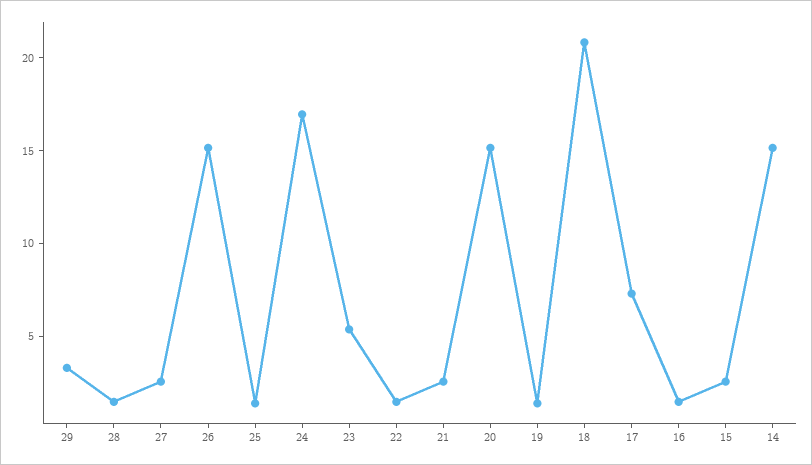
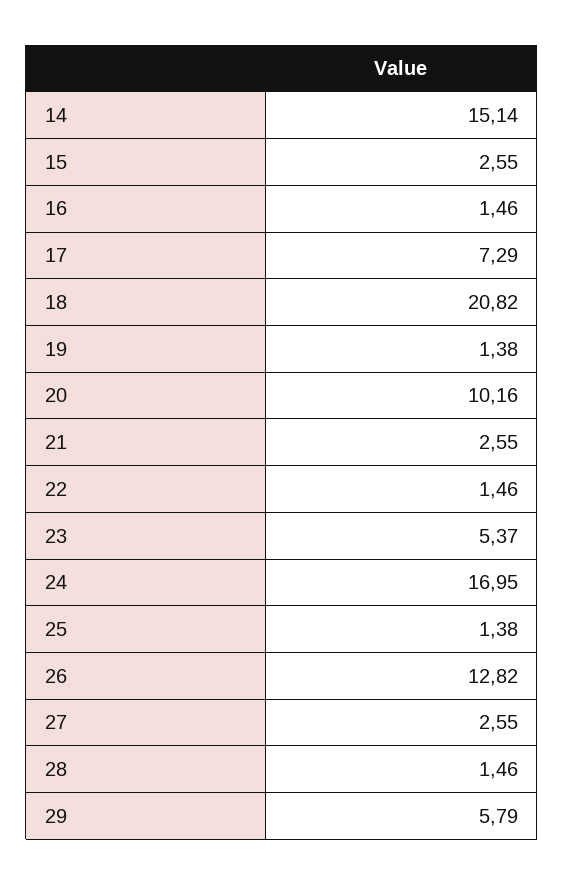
29: 3 -> 5.79
26: 15 -> 12.82
20: 15 -> 10.16

